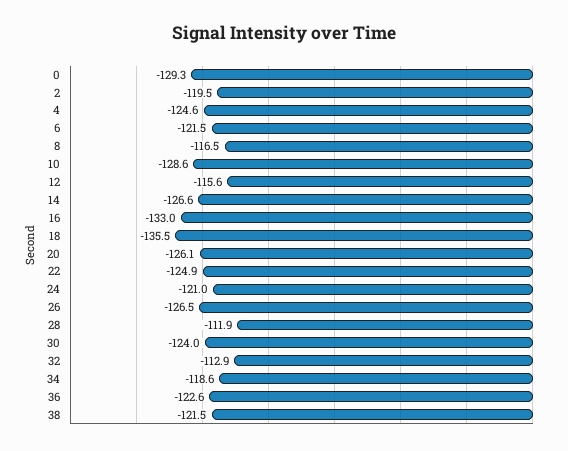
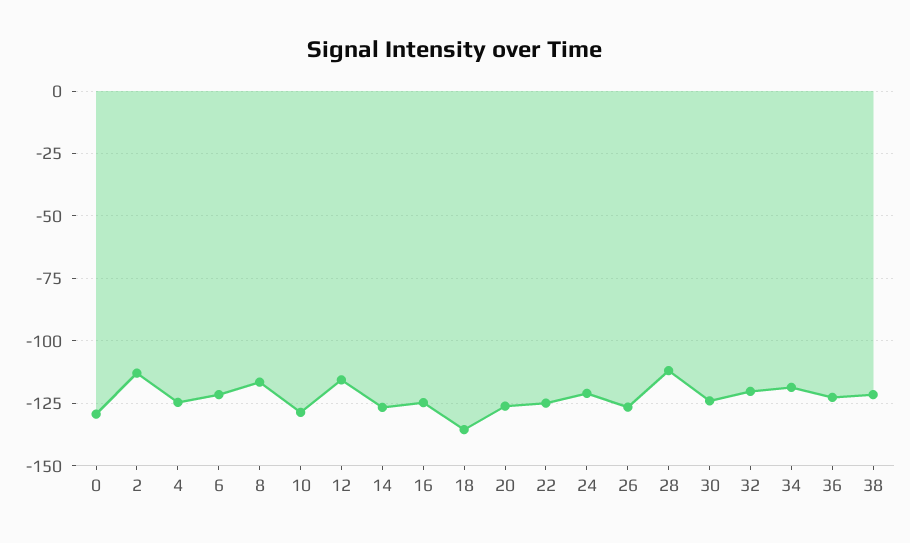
2: -119.5 -> -112.5
16: -133 -> -125
32: -112.9 -> -120

